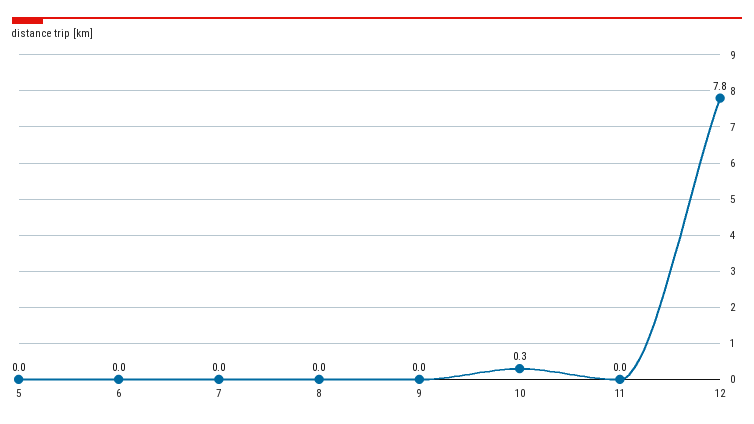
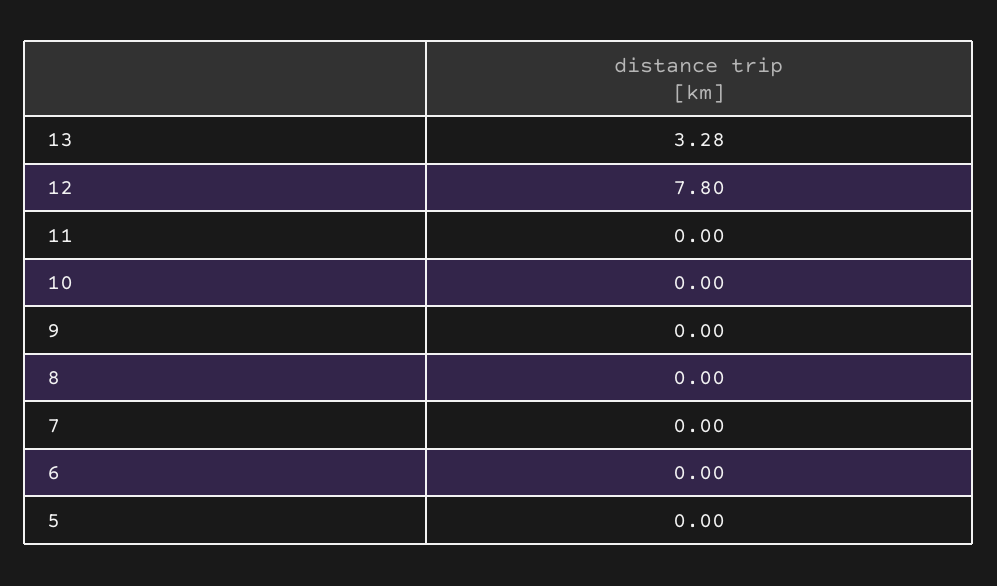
10: 0.3 -> 0
13: none -> 3.28

